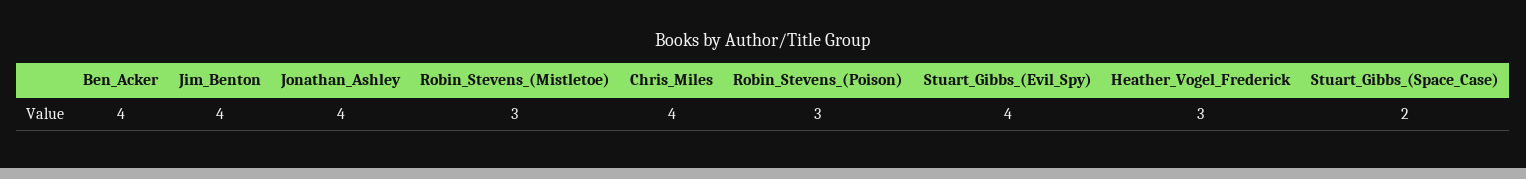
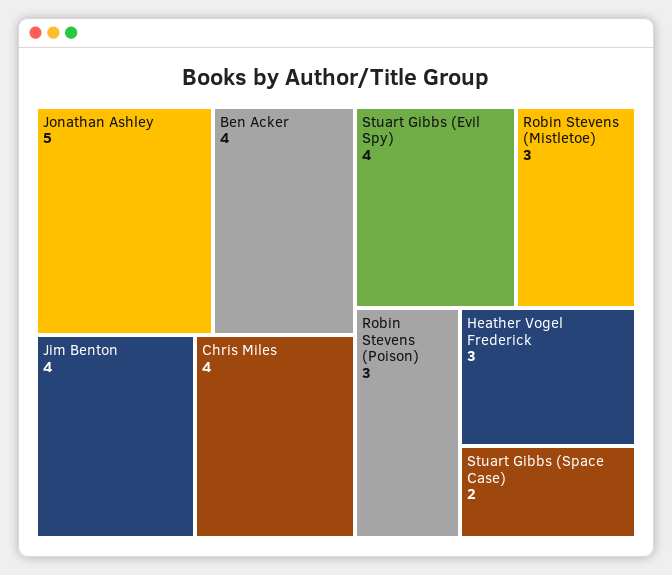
Jonathan_Ashley: 4 -> 5

